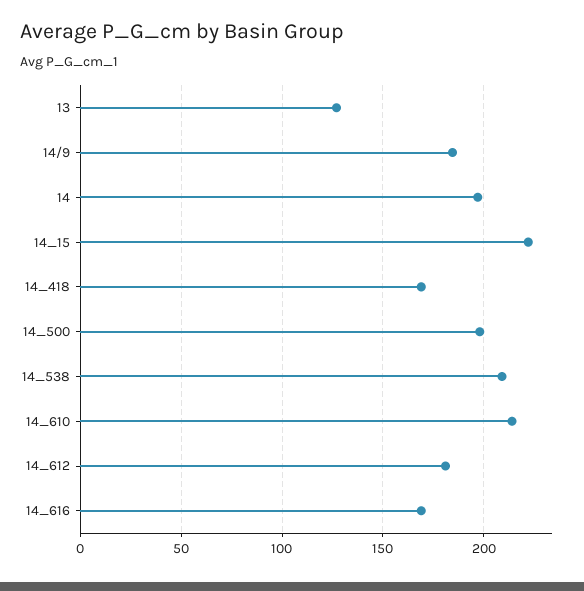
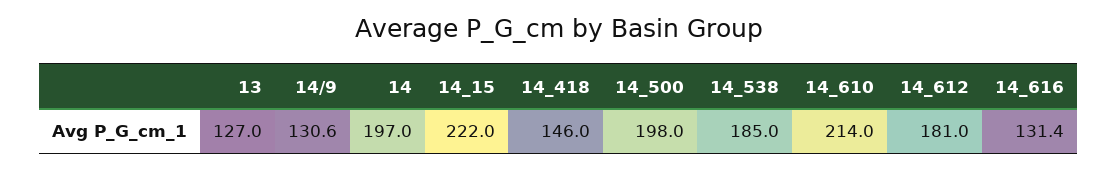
14/9: 185 -> 130.6
14_418: 170 -> 146
14_538: 210 -> 185
14_616: 170 -> 131.4

